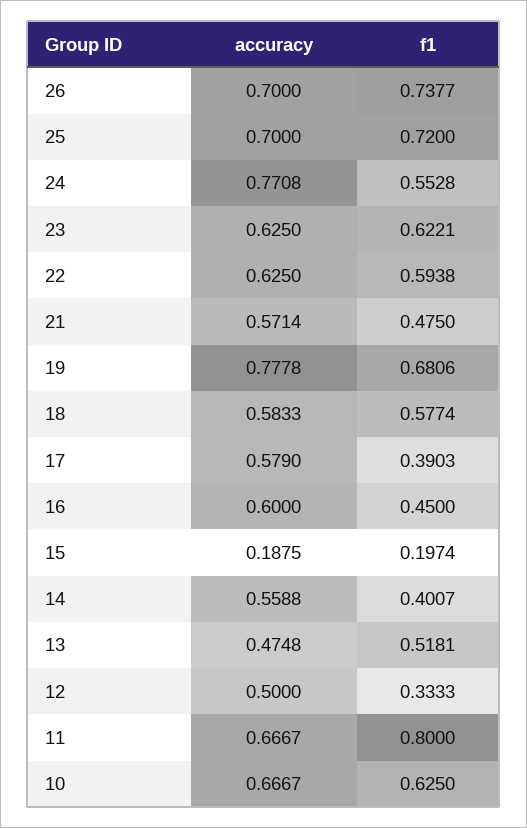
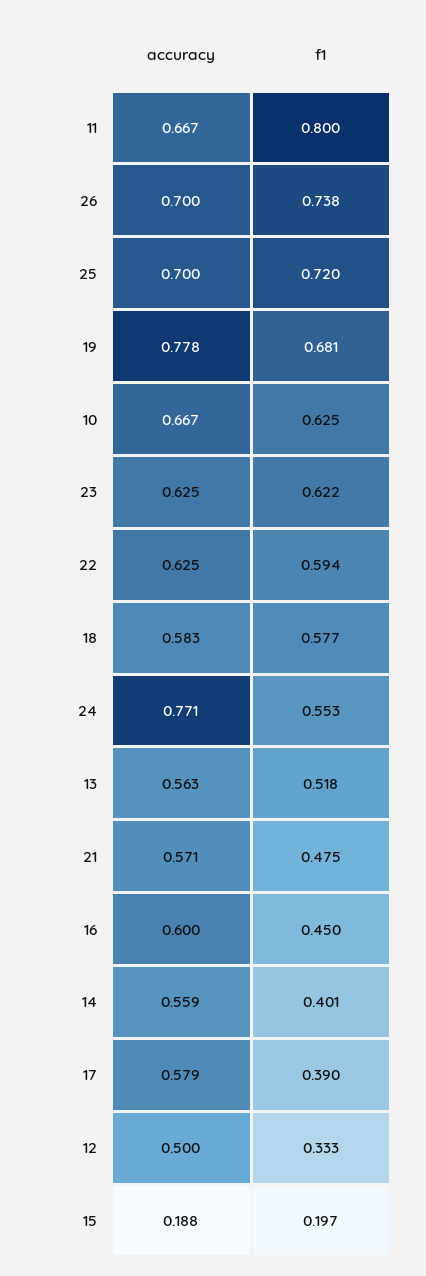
accuracy, 13: 0.4748 -> 0.563

